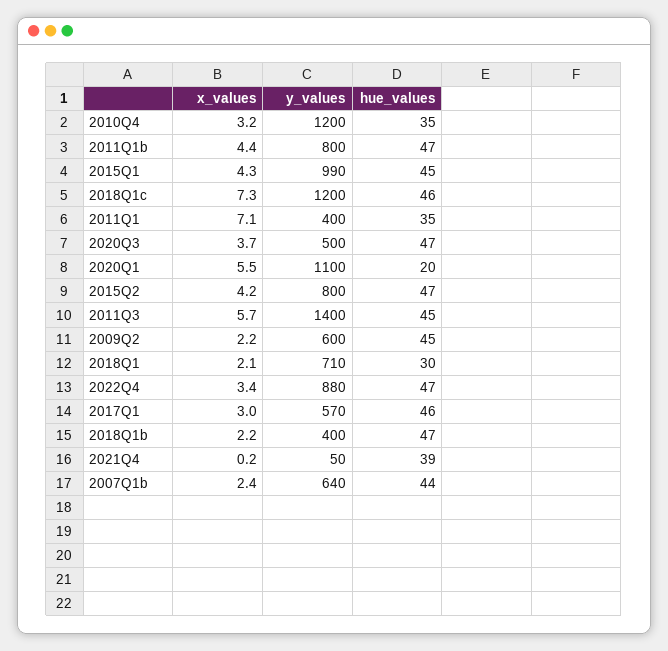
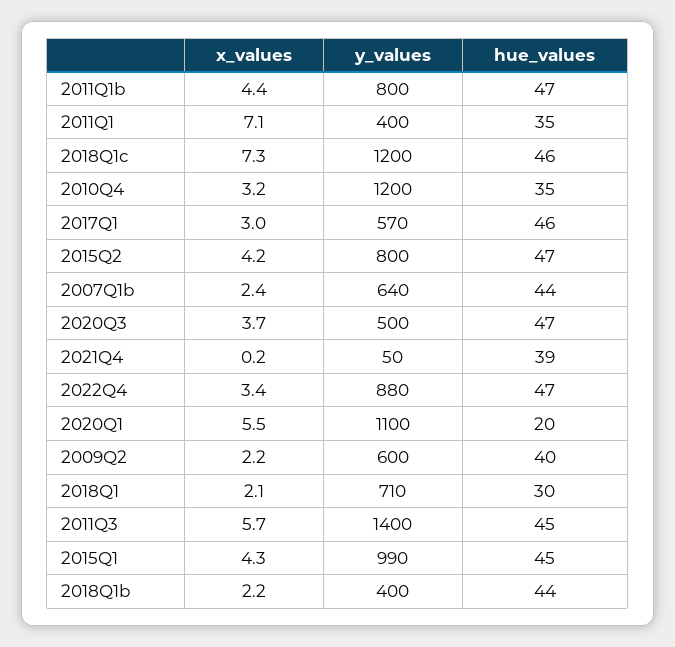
hue_values, 2009Q2: 45 -> 40
hue_values, 2018Q1b: 47 -> 44

